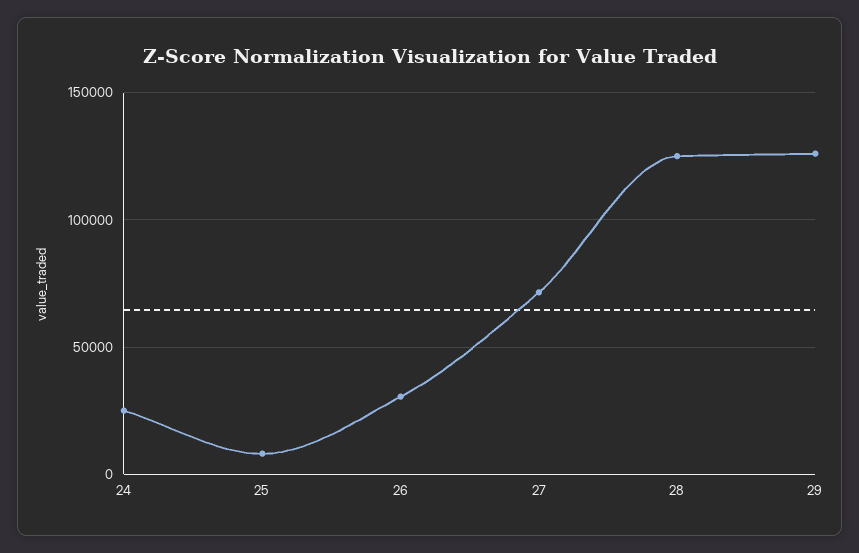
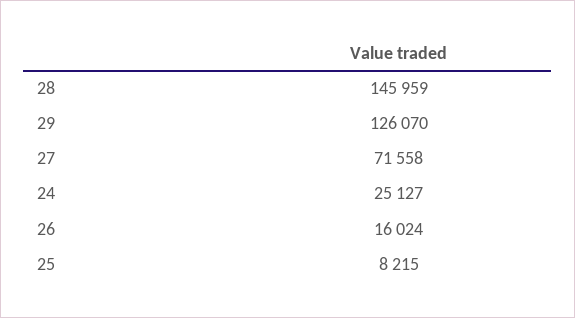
26: 30000 -> 16024
28: 125000 -> 145959

